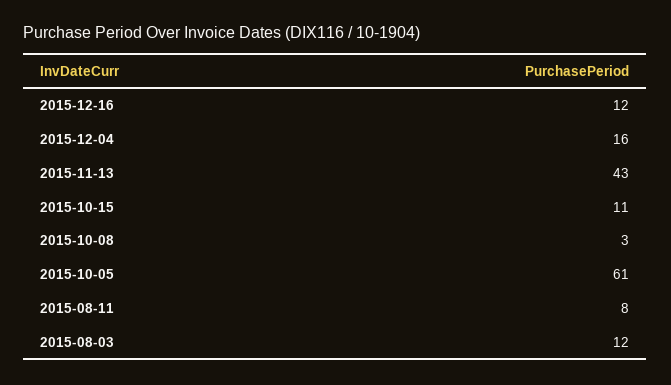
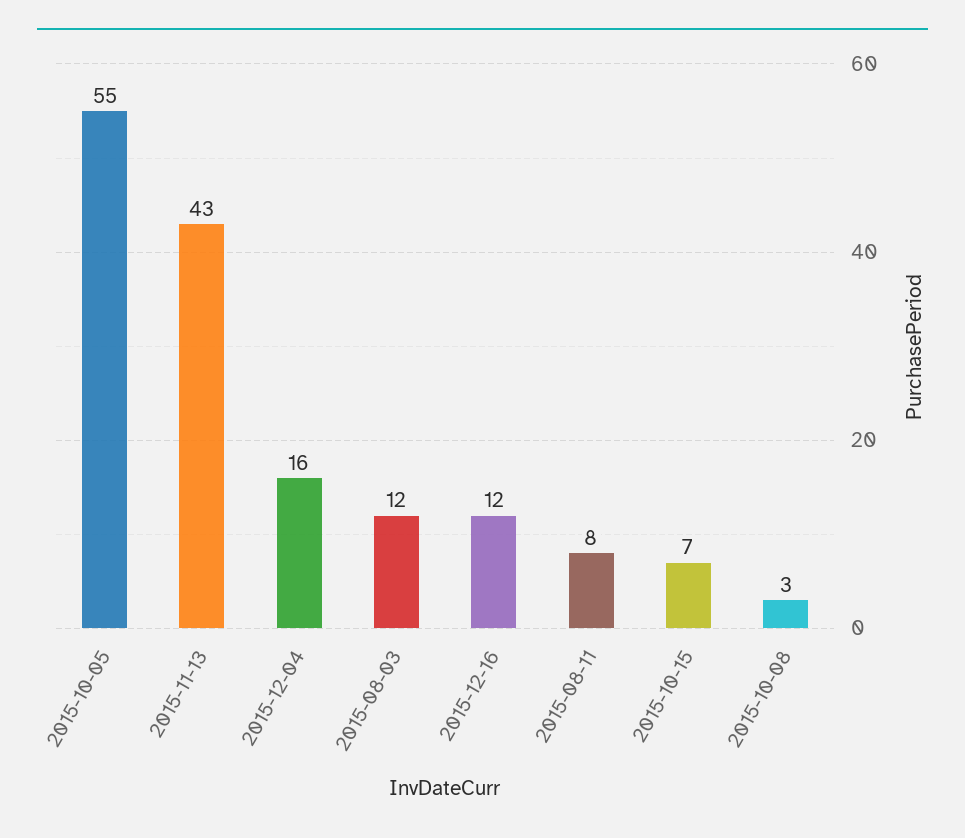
2015-10-15: 11 -> 7
2015-10-05: 61 -> 55

